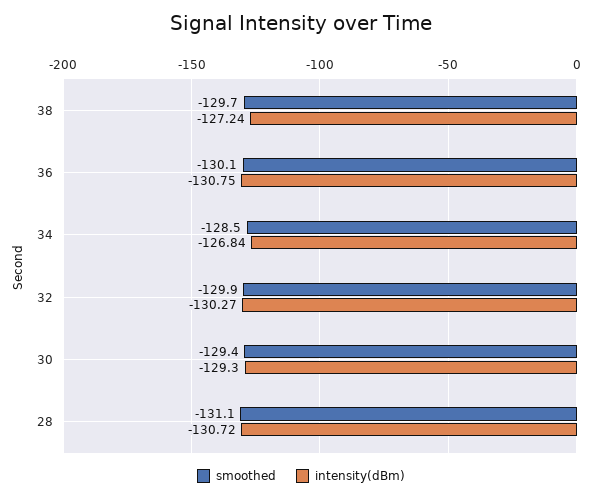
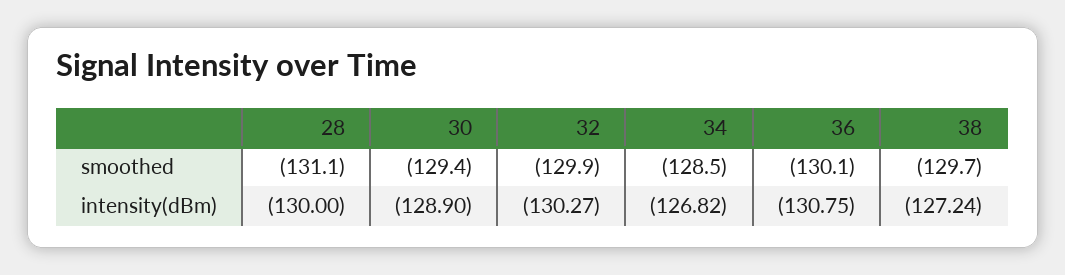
intensity(dBm), 34: -126.84 -> -126.82
intensity(dBm), 30: -129.3 -> -128.9
intensity(dBm), 28: -130.72 -> -130

